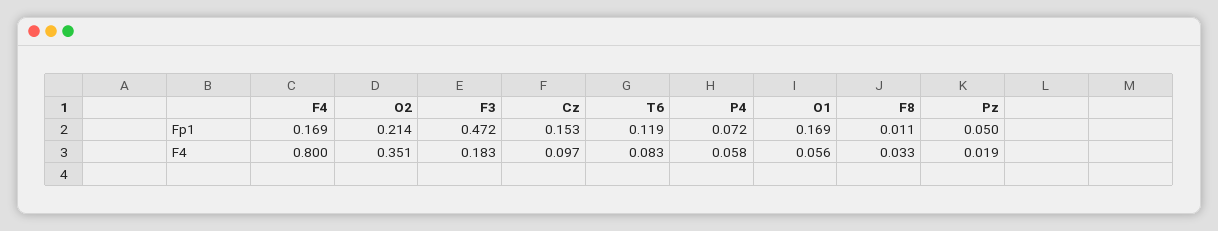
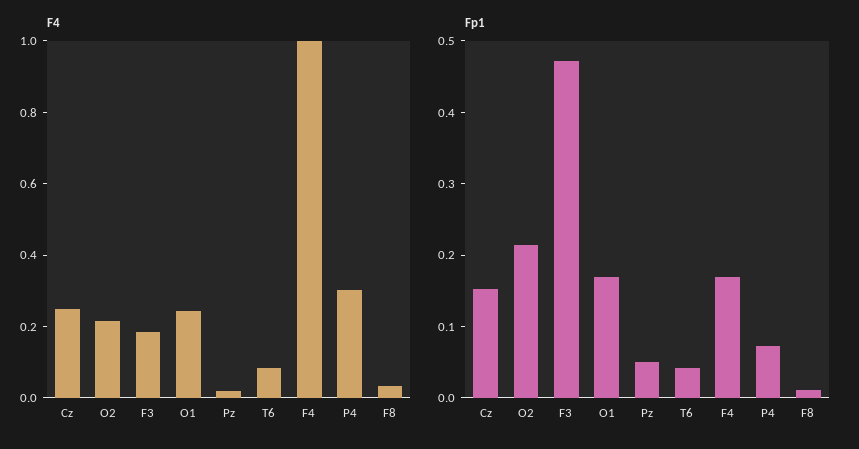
Fp1, T6: 0.119 -> 0.04
F4, F4: 0.8 -> 1
F4, O2: 0.351 -> 0.2
F4, Cz: 0.097 -> 0.25
F4, P4: 0.058 -> 0.3
F4, O1: 0.056 -> 0.25

